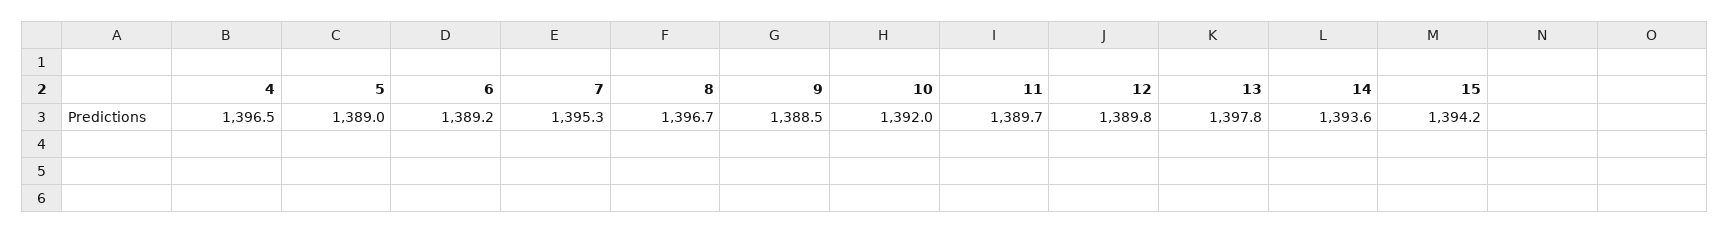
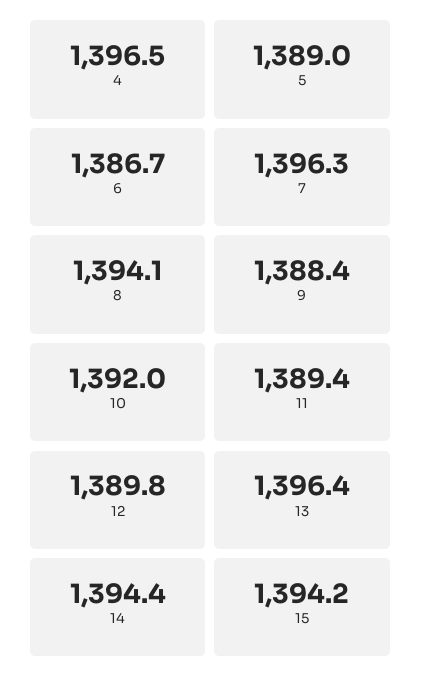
6: 1389.2 -> 1386.7
7: 1395.3 -> 1396.3
8: 1396.7 -> 1394.1
9: 1388.5 -> 1388.4
11: 1389.7 -> 1389.4
13: 1397.8 -> 1396.4
14: 1393.6 -> 1394.4

